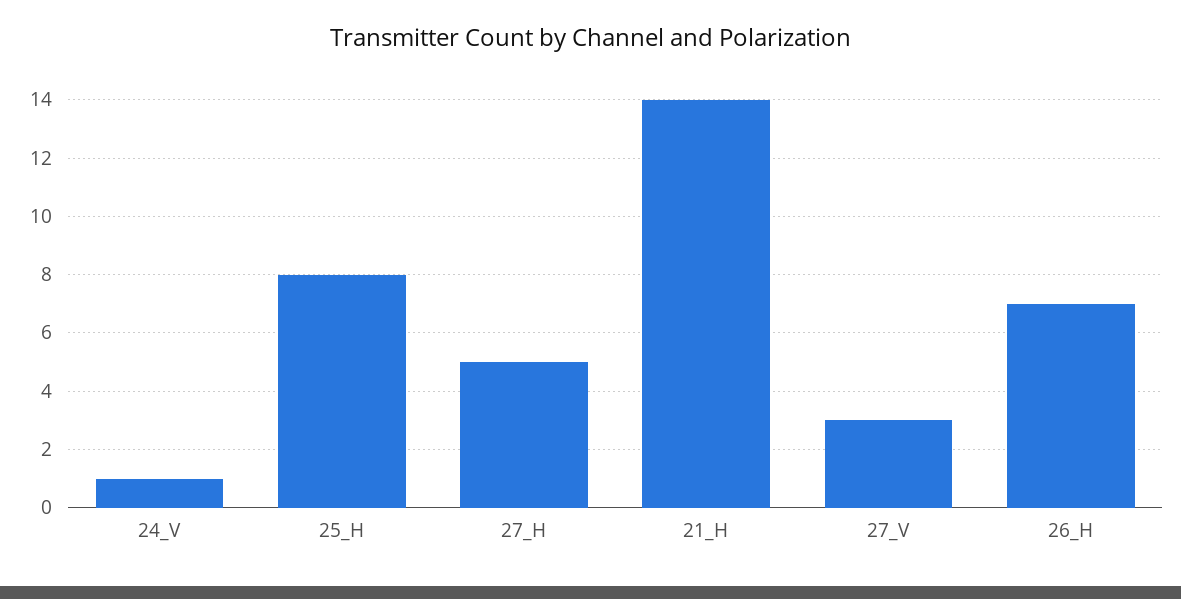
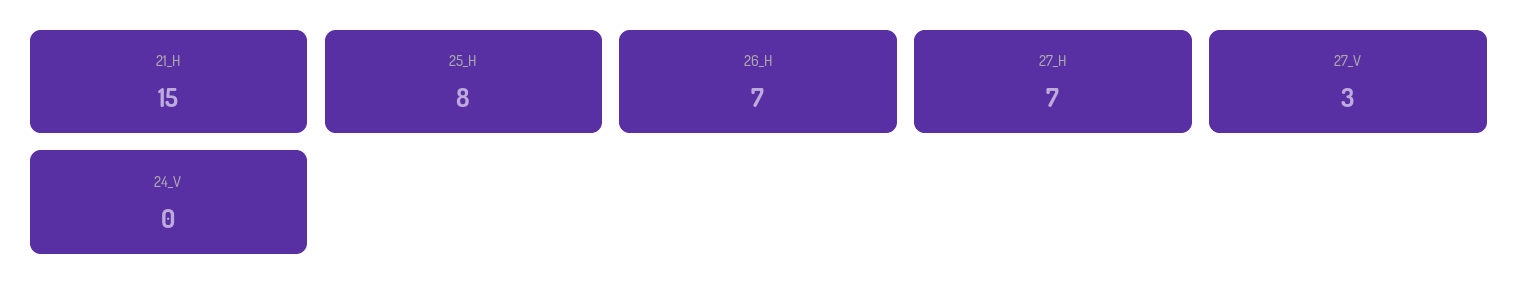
24_V: 1 -> 0
27_H: 5 -> 7
21_H: 14 -> 15

